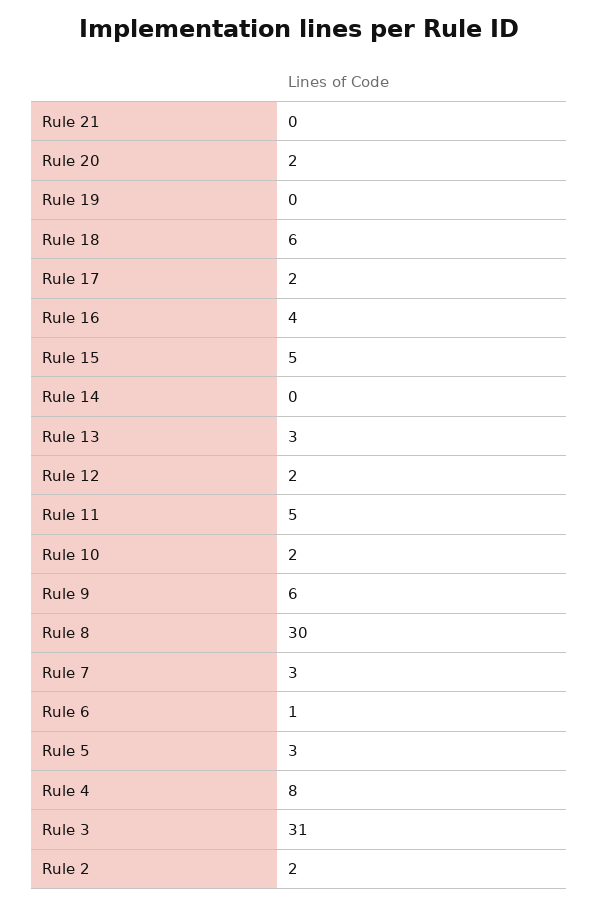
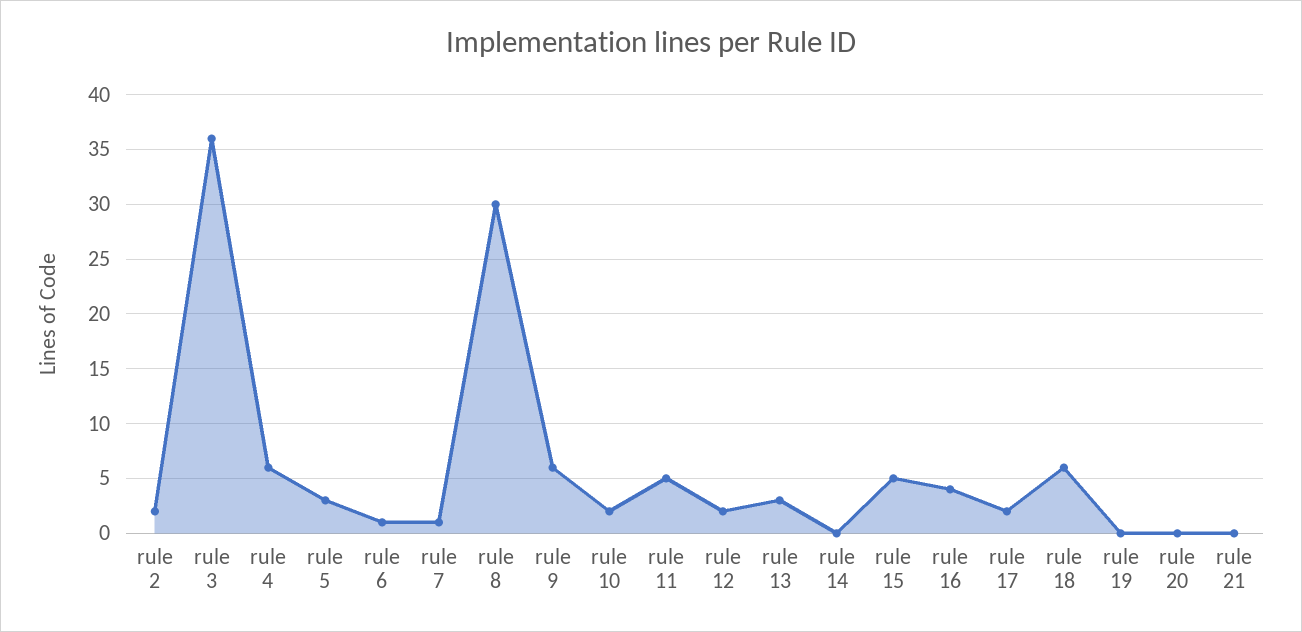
Rule 20: 2 -> 0
Rule 7: 3 -> 1
Rule 4: 8 -> 6
Rule 3: 31 -> 36

